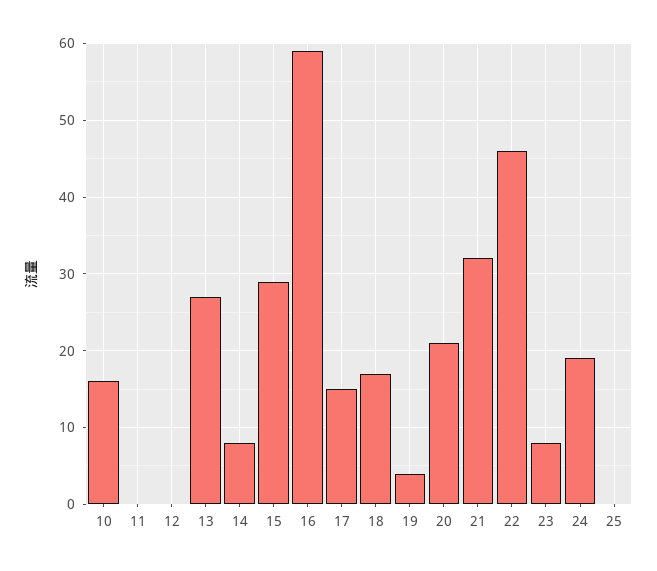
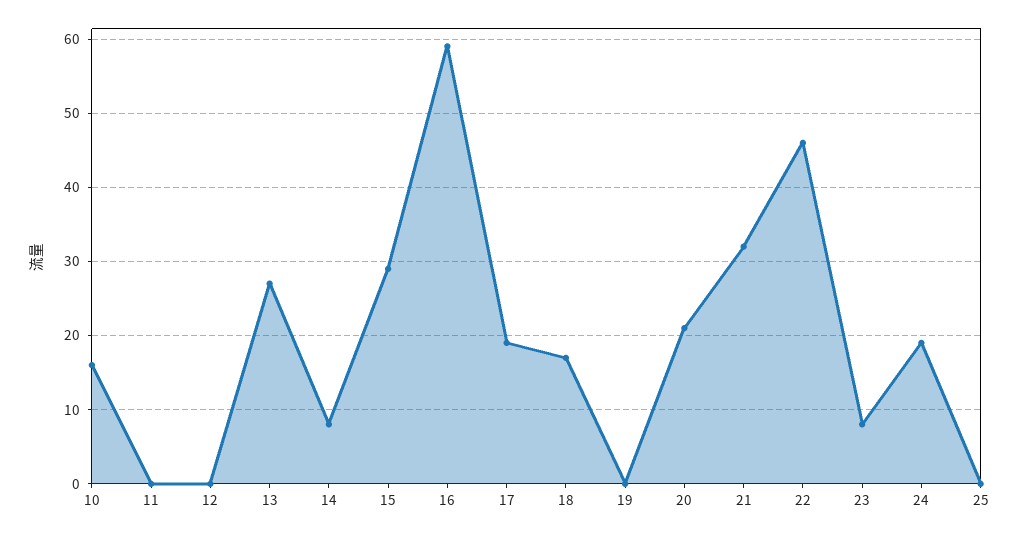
17: 15 -> 19
19: 4 -> 0

